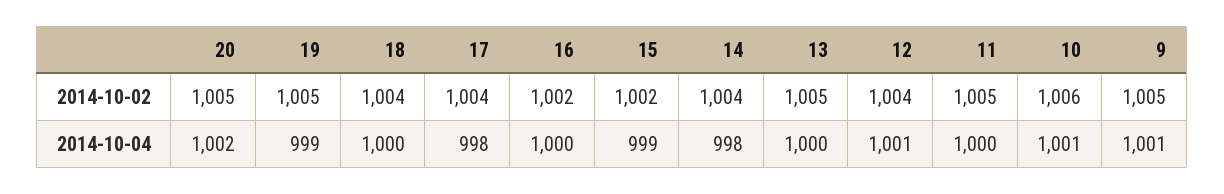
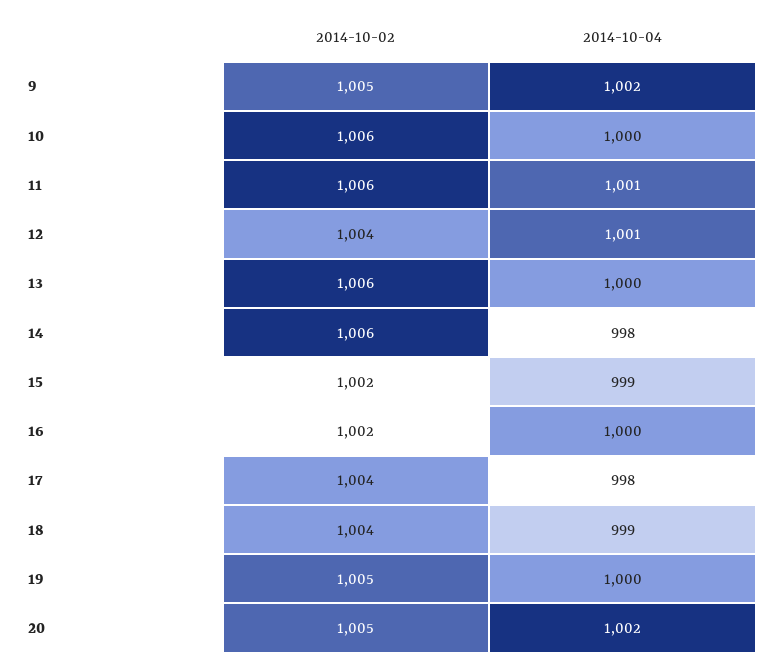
14, 2014-10-02: 1004 -> 1006
13, 2014-10-02: 1005 -> 1006
11, 2014-10-02: 1005 -> 1006
19, 2014-10-04: 999 -> 1000
18, 2014-10-04: 1000 -> 999
11, 2014-10-04: 1000 -> 1001
10, 2014-10-04: 1001 -> 1000
9, 2014-10-04: 1001 -> 1002

